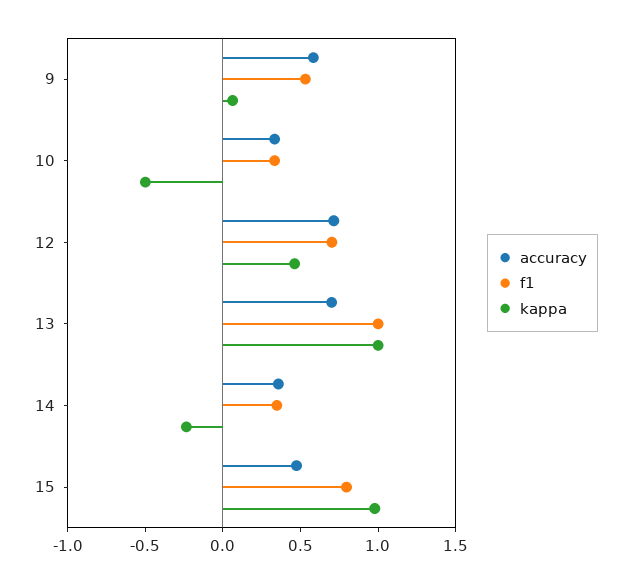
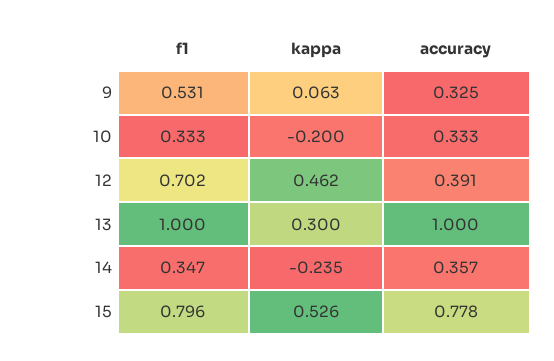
accuracy, 9: 0.6 -> 0.325
kappa, 10: -0.5 -> -0.2
accuracy, 12: 0.7 -> 0.391
accuracy, 13: 0.7 -> 1
kappa, 13: 1 -> 0.3
accuracy, 15: 0.5 -> 0.778
kappa, 15: 1 -> 0.526

